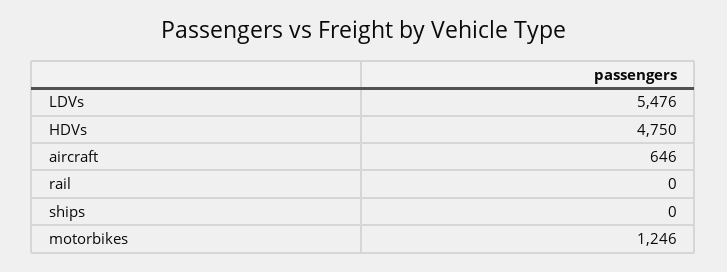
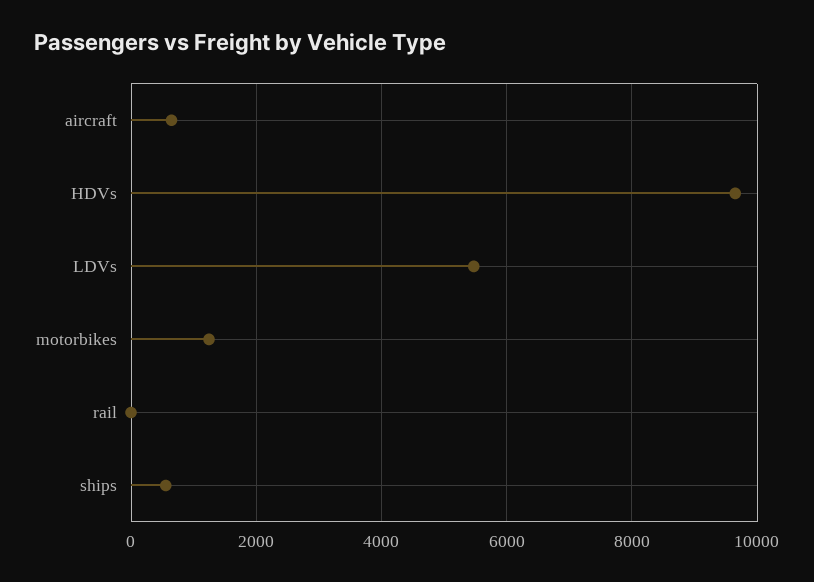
HDVs: 4750 -> 9600
ships: 0 -> 600

